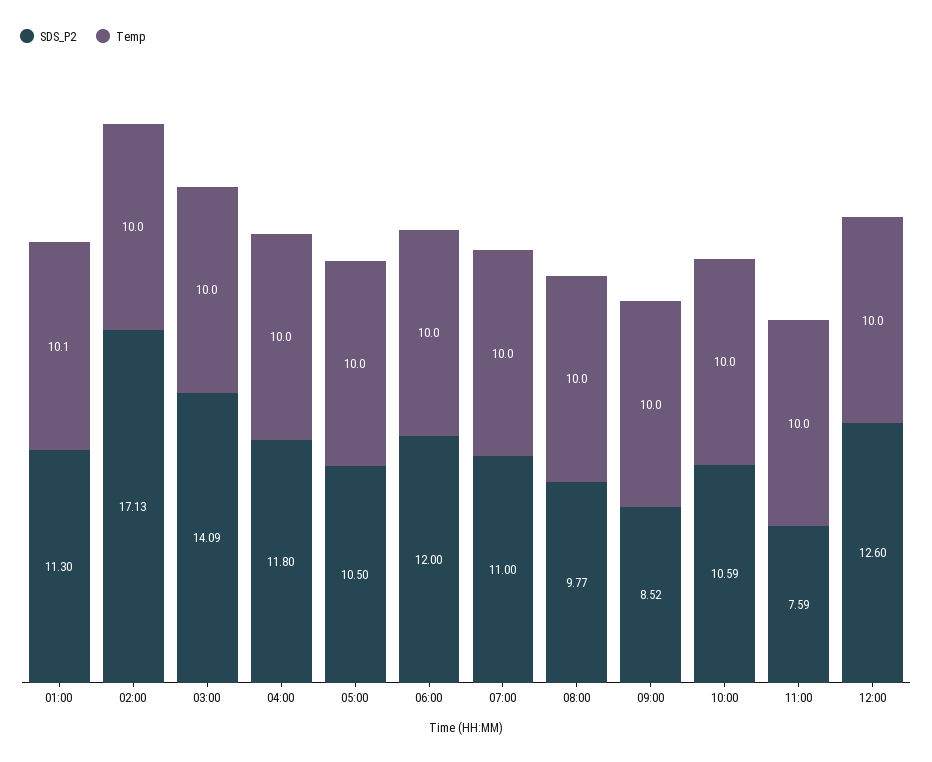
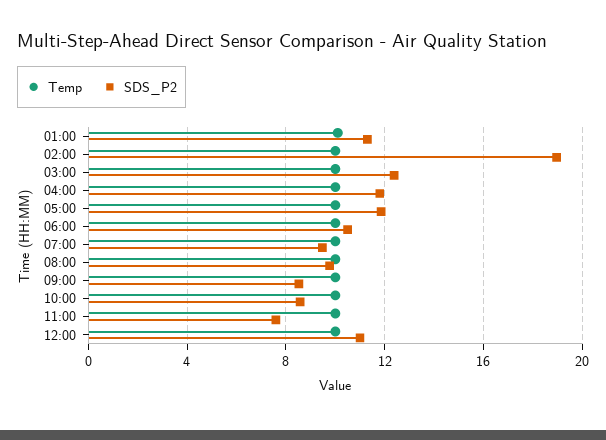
SDS_P2, 02:00: 17.13 -> 19
SDS_P2, 03:00: 14.09 -> 12.5
SDS_P2, 05:00: 10.5 -> 12
SDS_P2, 06:00: 12 -> 10.5
SDS_P2, 07:00: 11 -> 9.5
SDS_P2, 10:00: 10.59 -> 8.5
SDS_P2, 12:00: 12.6 -> 11

